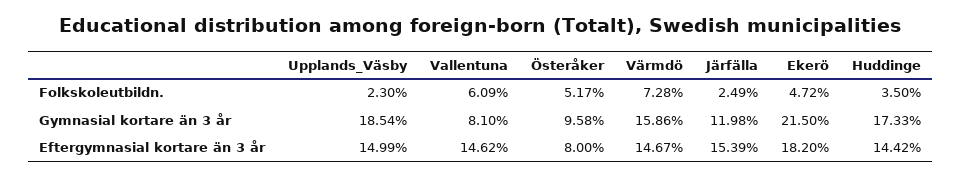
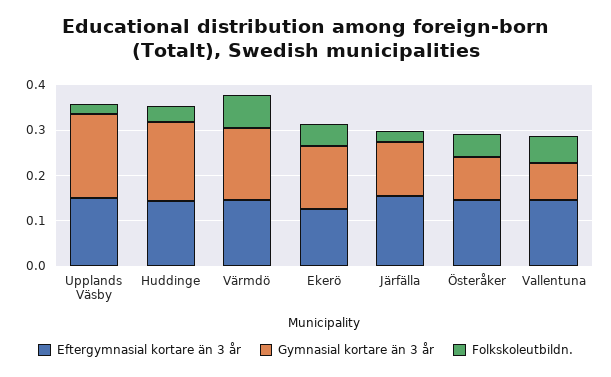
Gymnasial kortare än 3 år, Ekerö: 0.215 -> 0.14
Eftergymnasial kortare än 3 år, Österåker: 0.08 -> 0.14
Eftergymnasial kortare än 3 år, Ekerö: 0.182 -> 0.12

